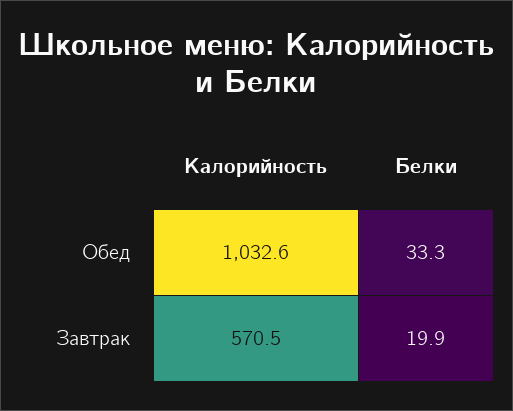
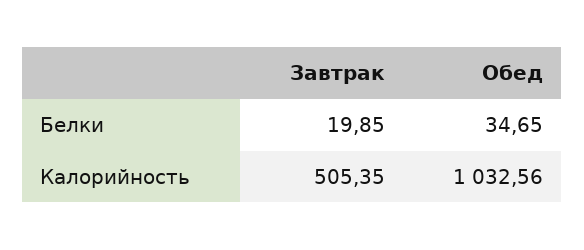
Белки, Обед: 33.3 -> 34.65
Калорийность, Завтрак: 570.5 -> 505.35

